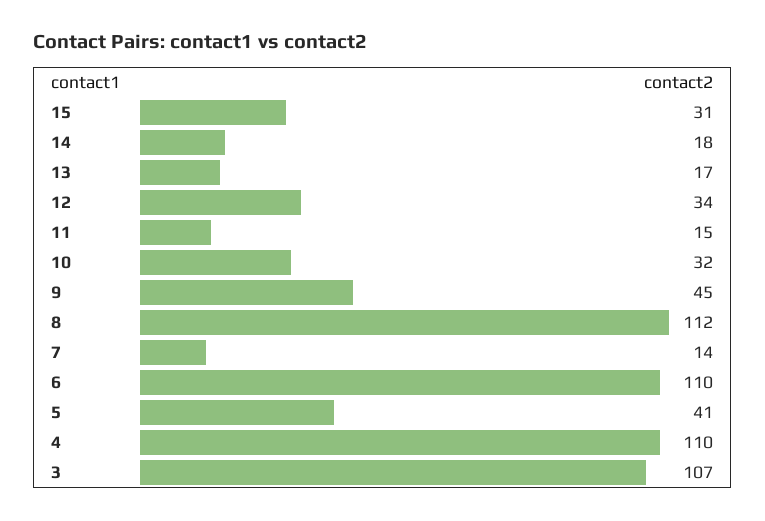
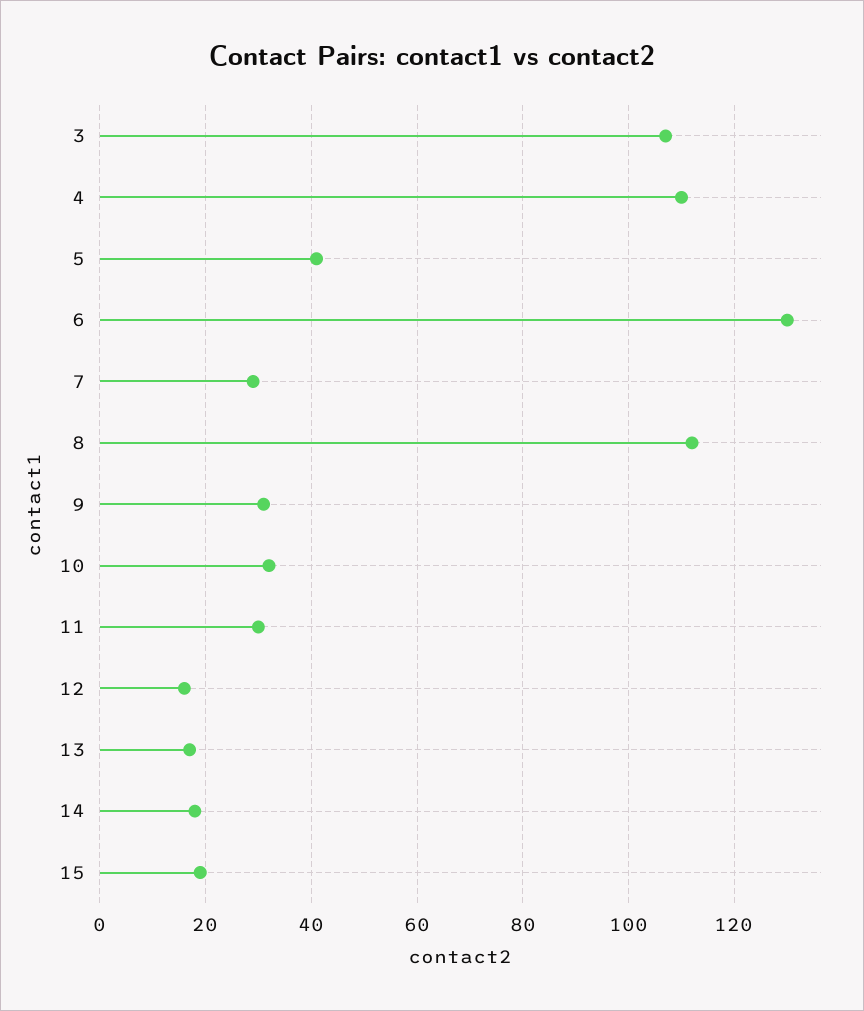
15: 31 -> 20
12: 34 -> 15
11: 15 -> 30
9: 45 -> 30
7: 14 -> 30
6: 110 -> 130

